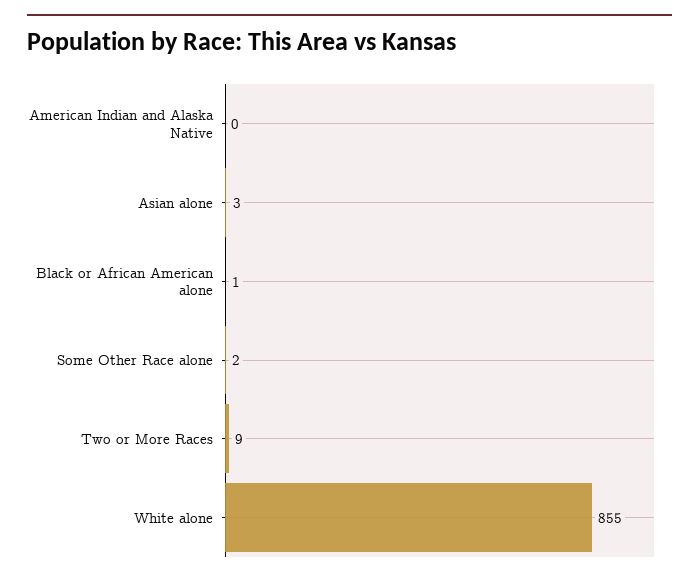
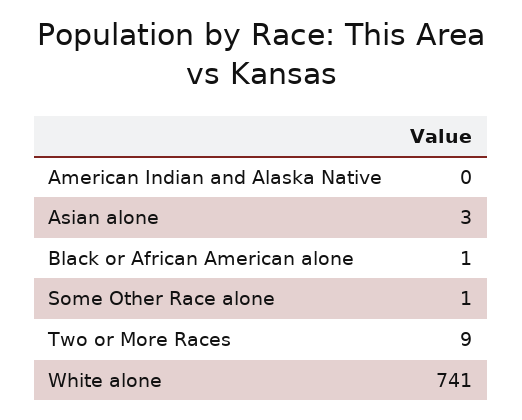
Some Other Race alone: 2 -> 1
White alone: 855 -> 741

